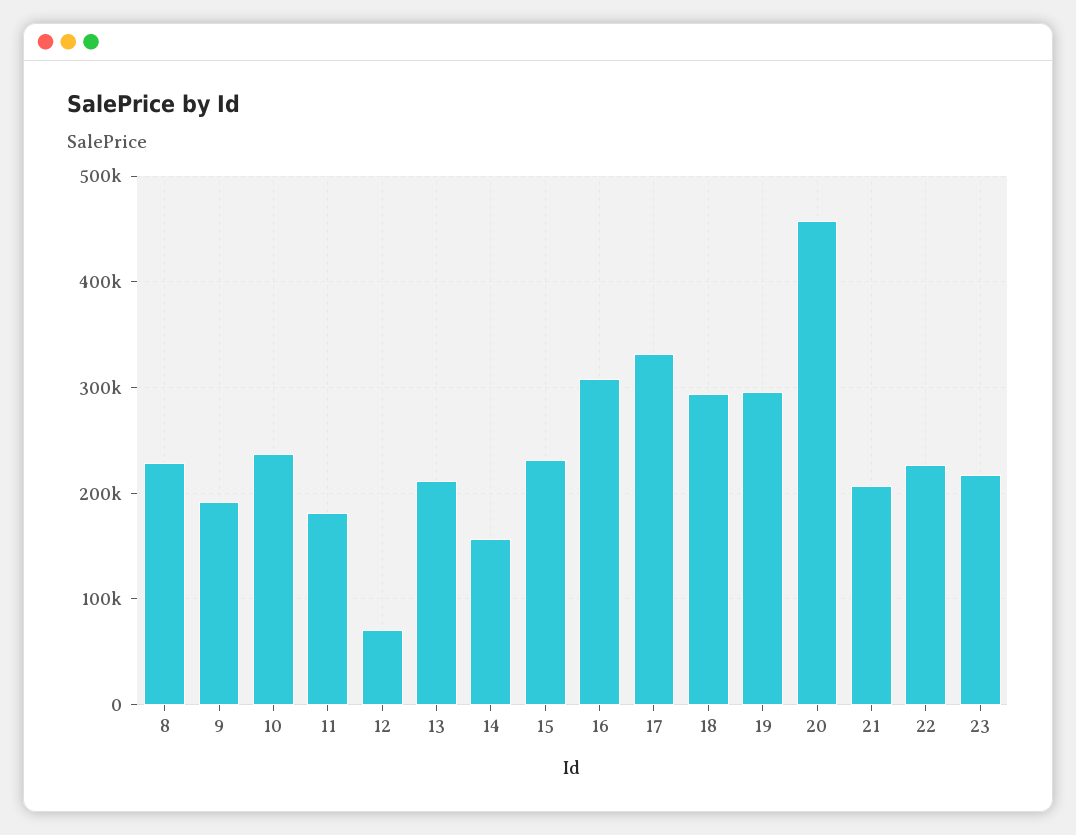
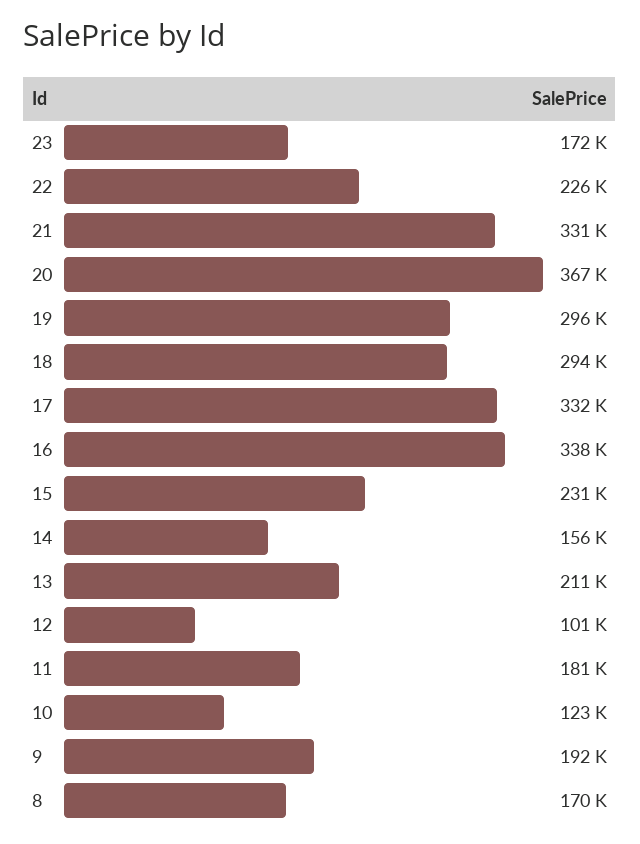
8: 230000 -> 170000
10: 240000 -> 123000
12: 70000 -> 101000
16: 310000 -> 338000
20: 460000 -> 367000
21: 210000 -> 331000
23: 220000 -> 172000

